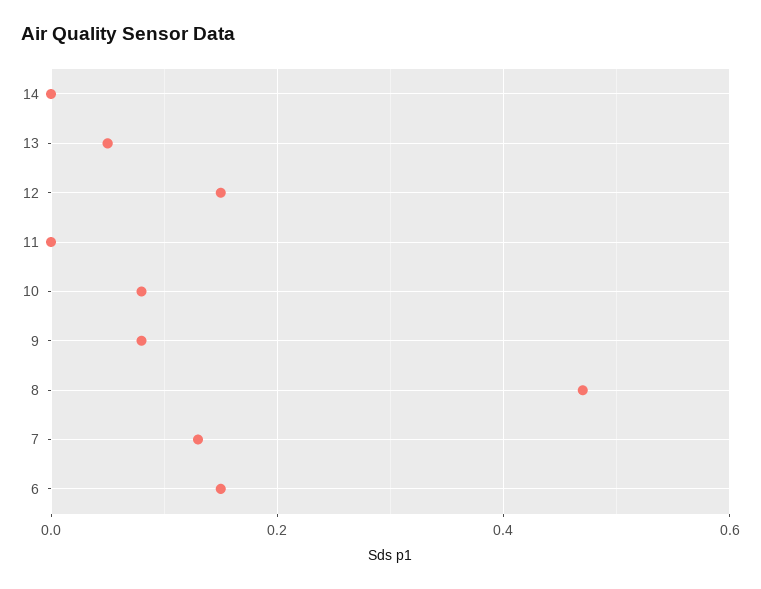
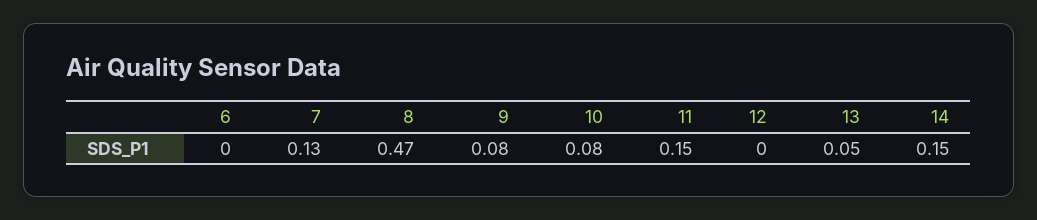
14: 0 -> 0.15
12: 0.15 -> 0
11: 0 -> 0.15
6: 0.15 -> 0

